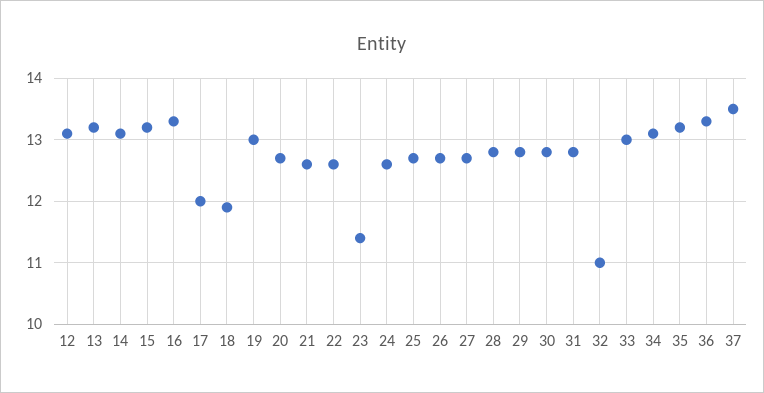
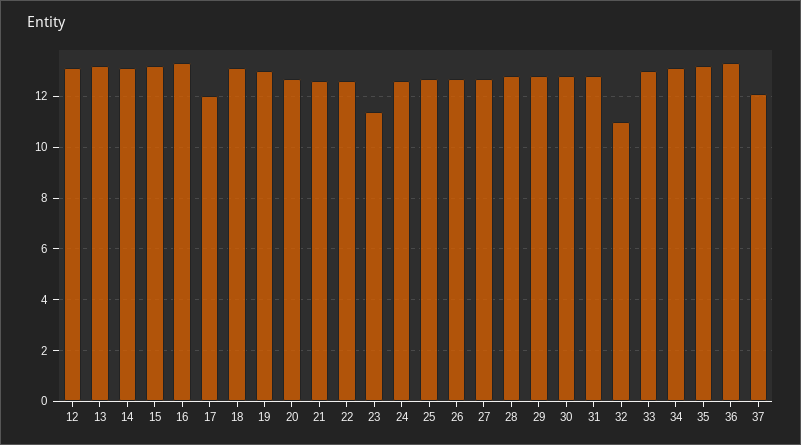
18: 11.9 -> 13
37: 13.5 -> 12

